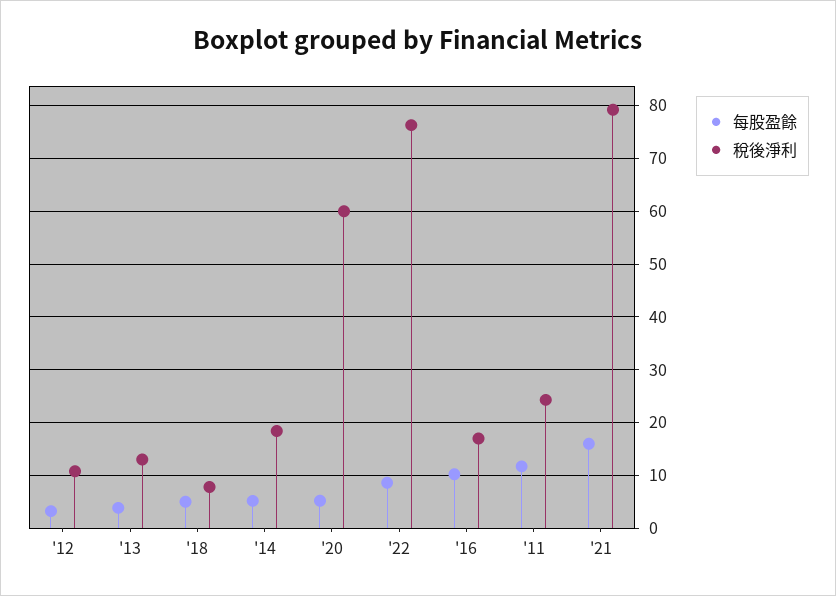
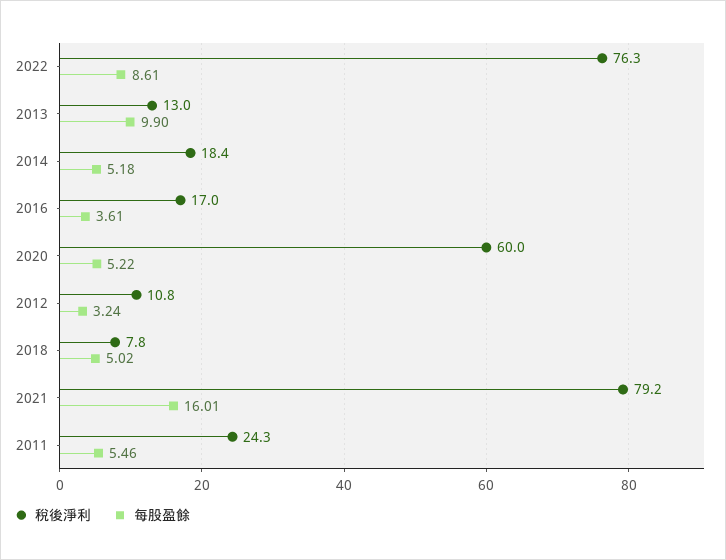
每股盈餘, '13: 4 -> 9.9
每股盈餘, '16: 10 -> 3.61
每股盈餘, '11: 12 -> 5.46

